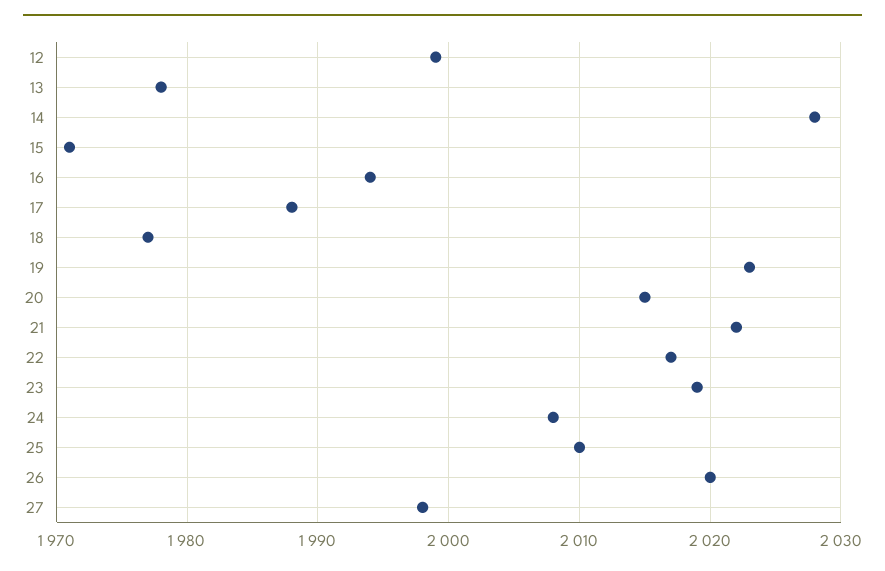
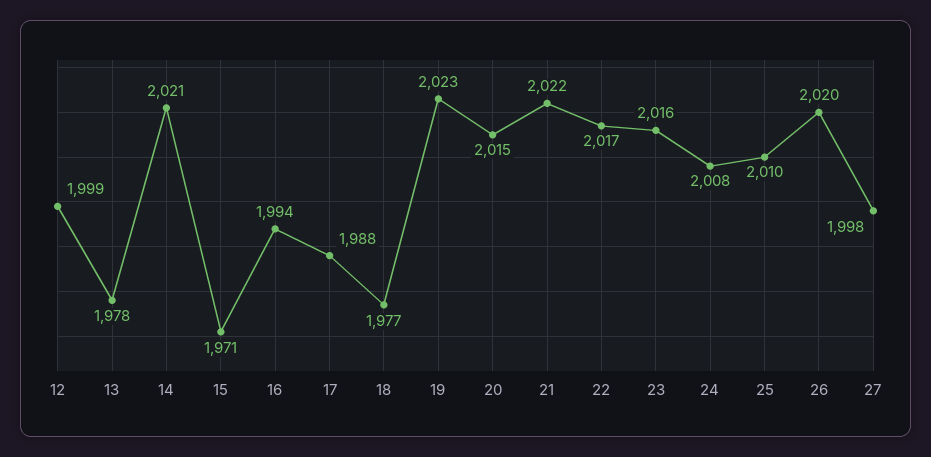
14: 2028 -> 2021
23: 2019 -> 2016

